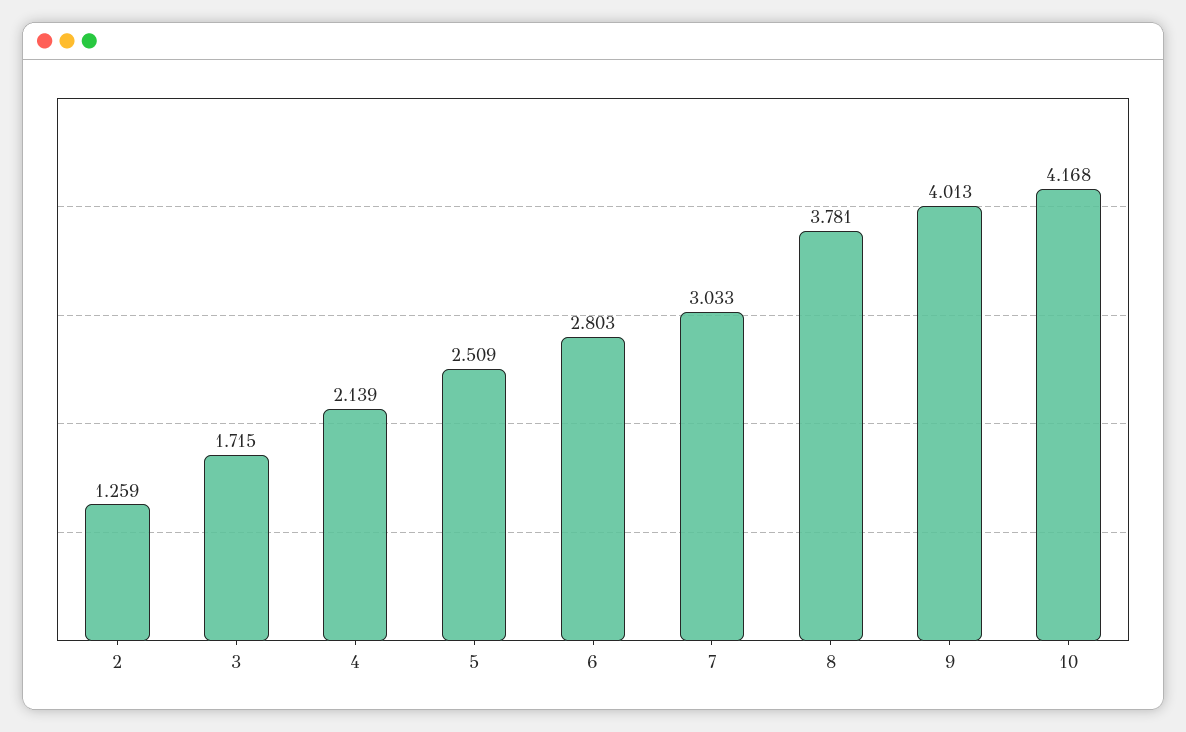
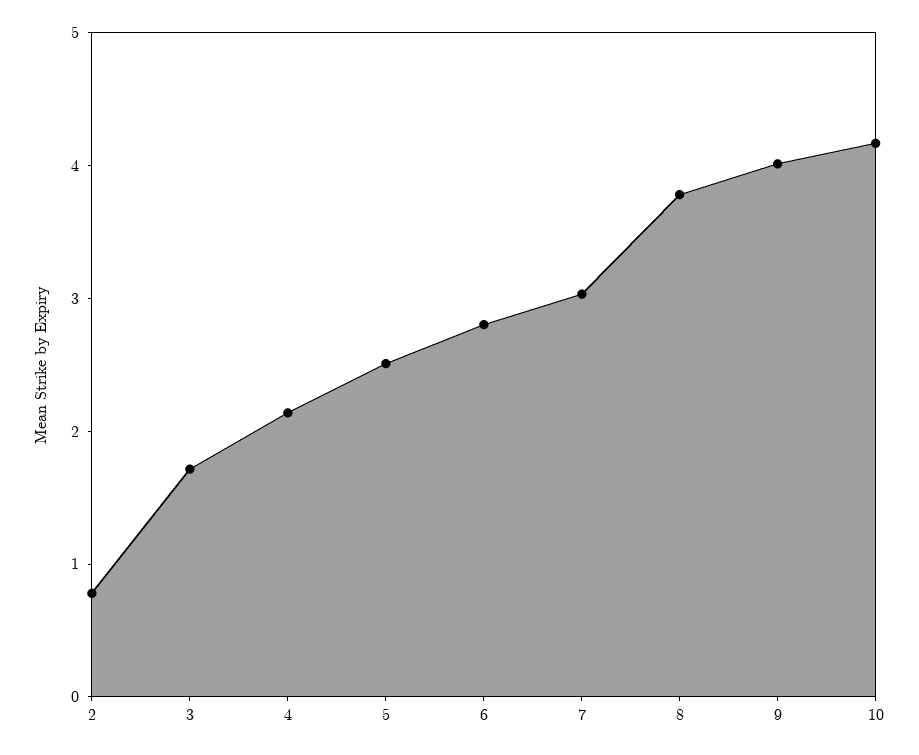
2: 1.259 -> 0.8

